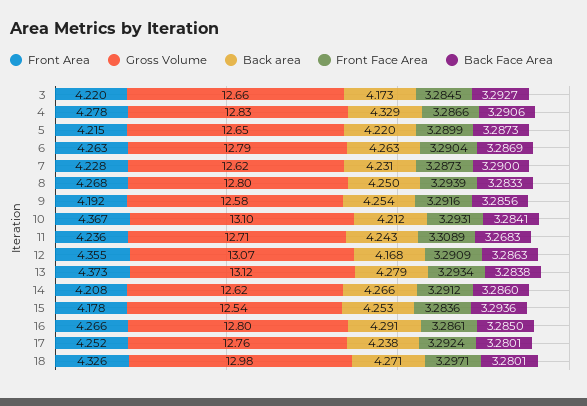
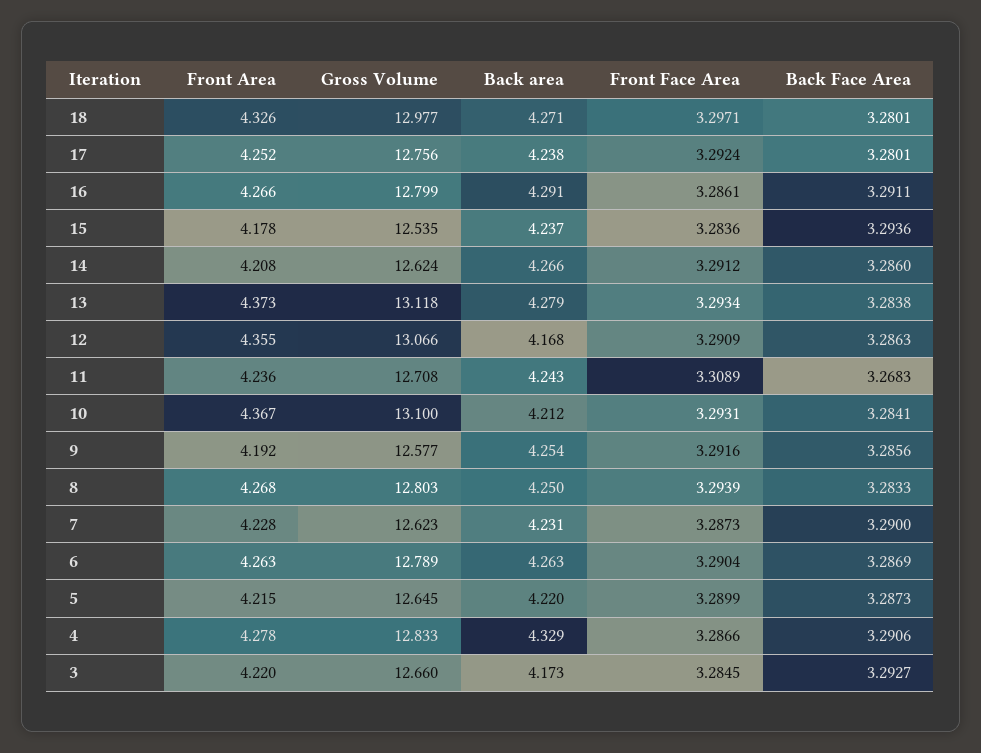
Back area, 15: 4.253 -> 4.237
Back Face Area, 16: 3.285 -> 3.2911

